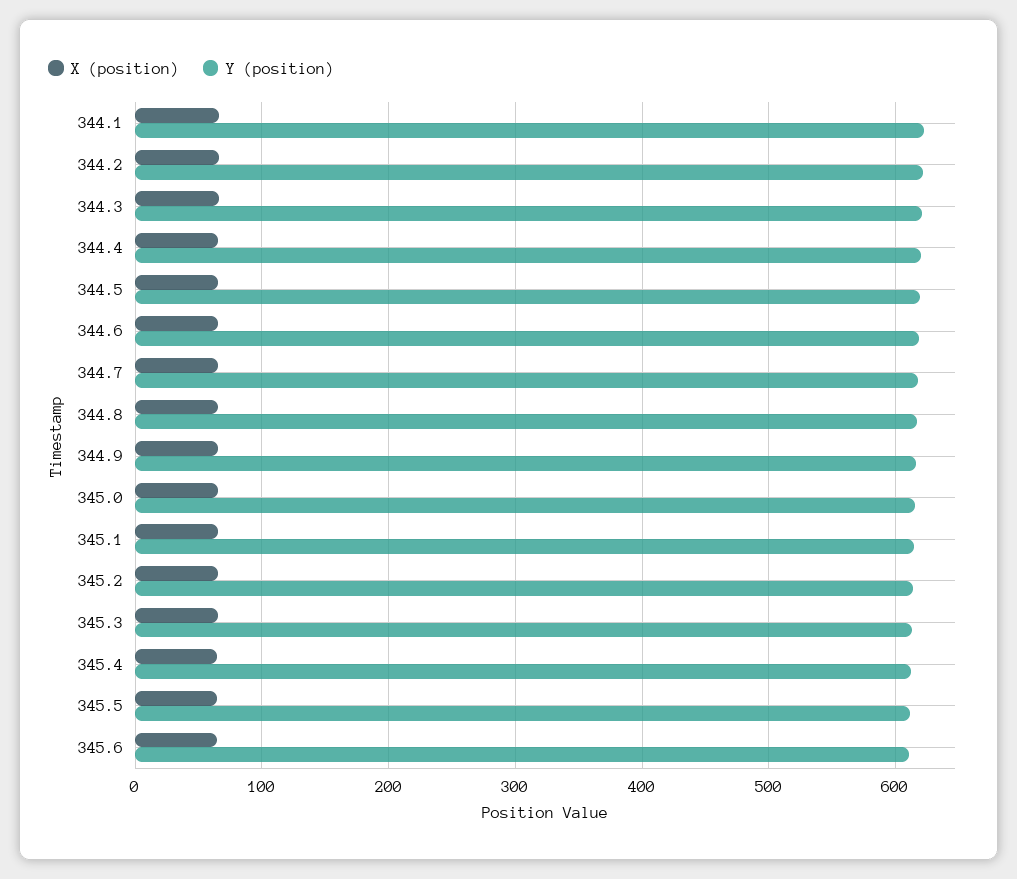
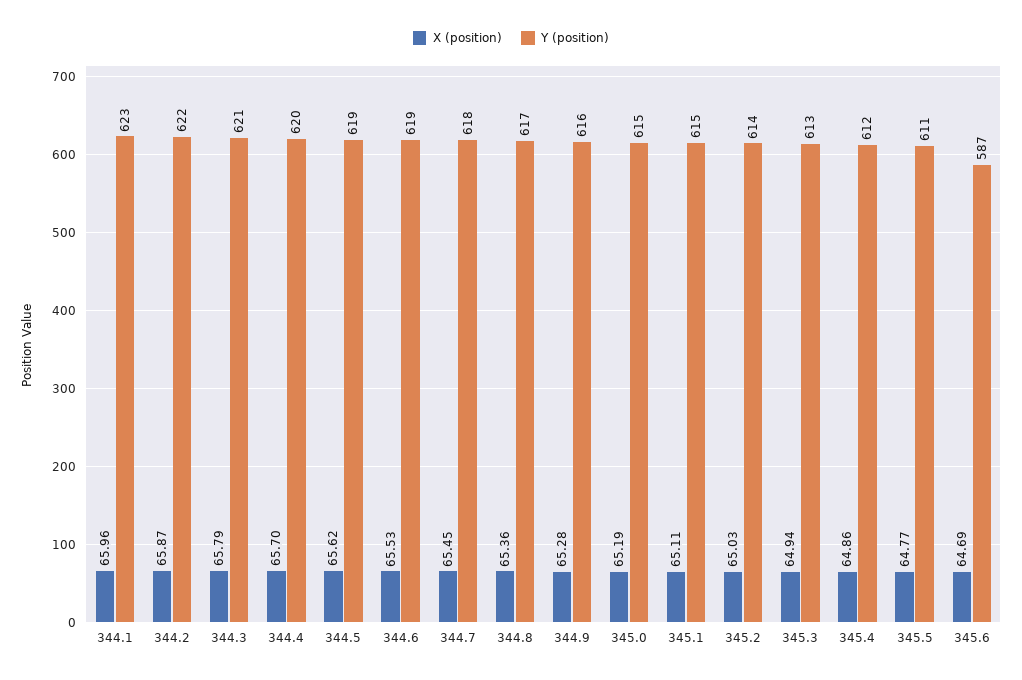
Y (position), 345.6: 610 -> 587

